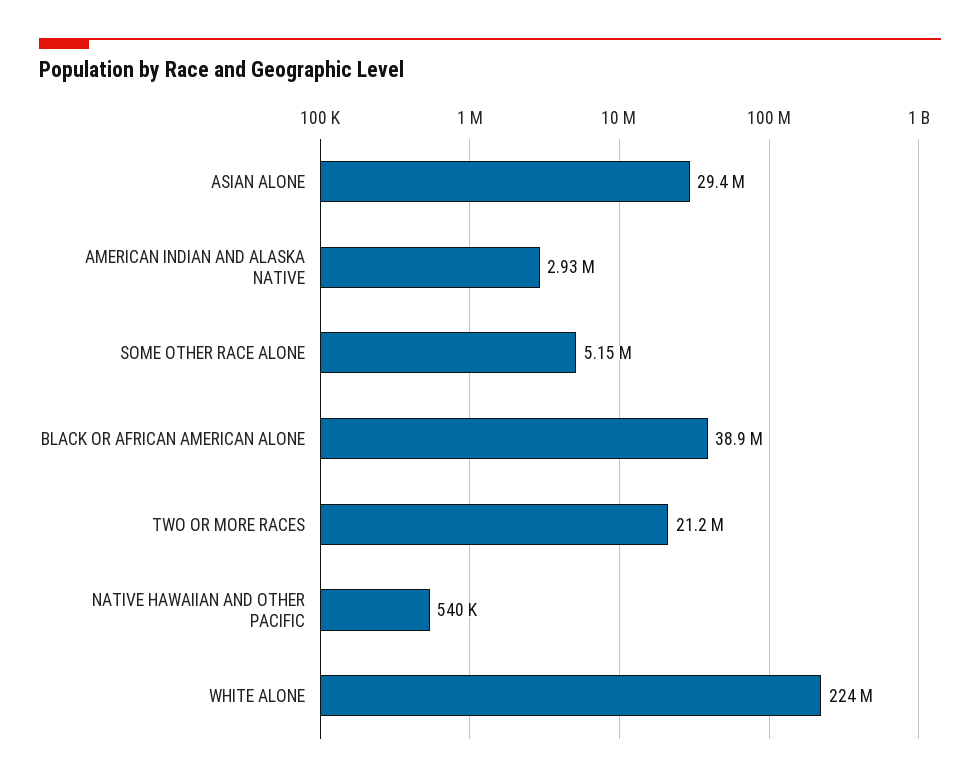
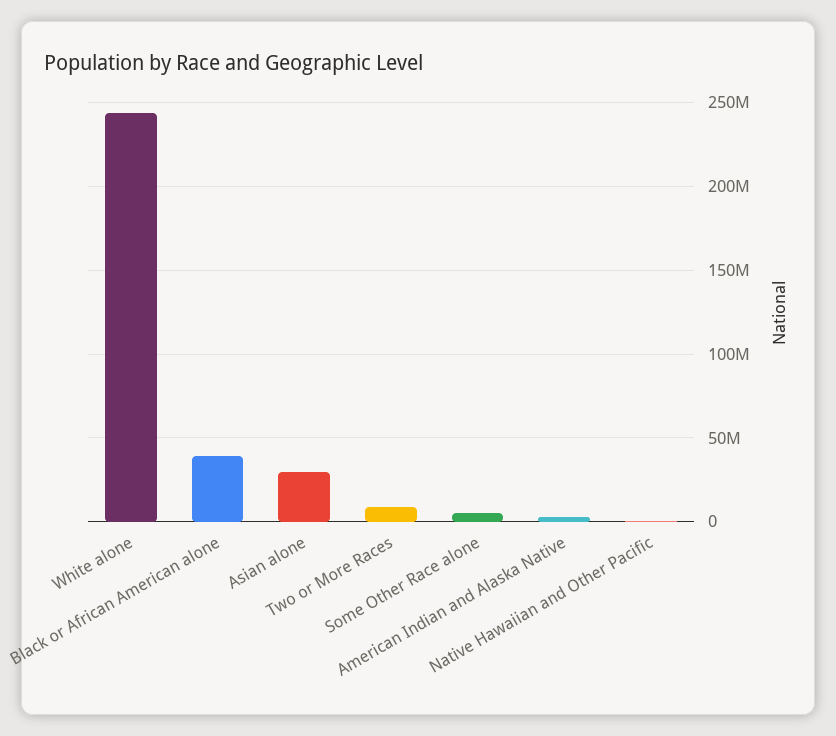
TWO OR MORE RACES: 21200000 -> 10000000
WHITE ALONE: 224000000 -> 245000000

